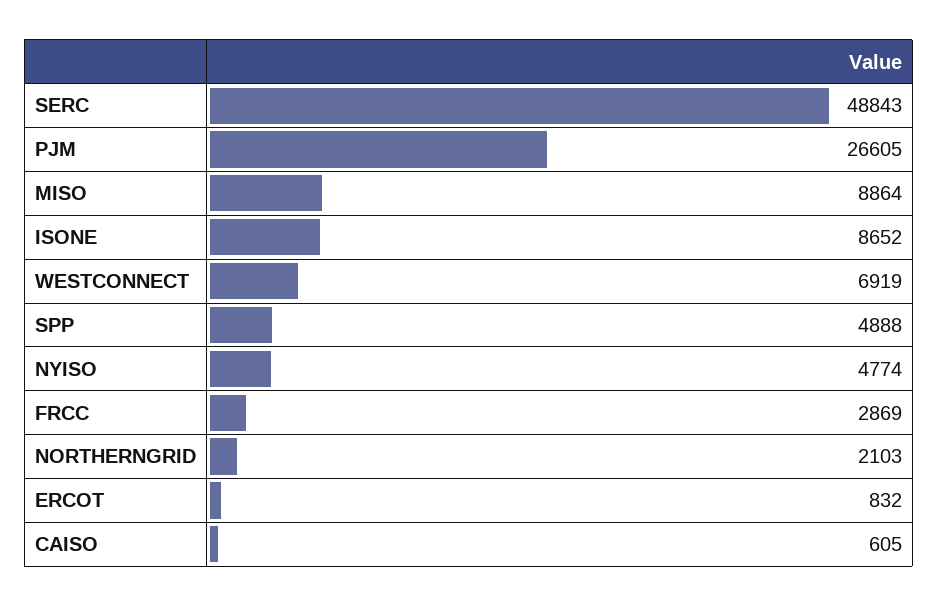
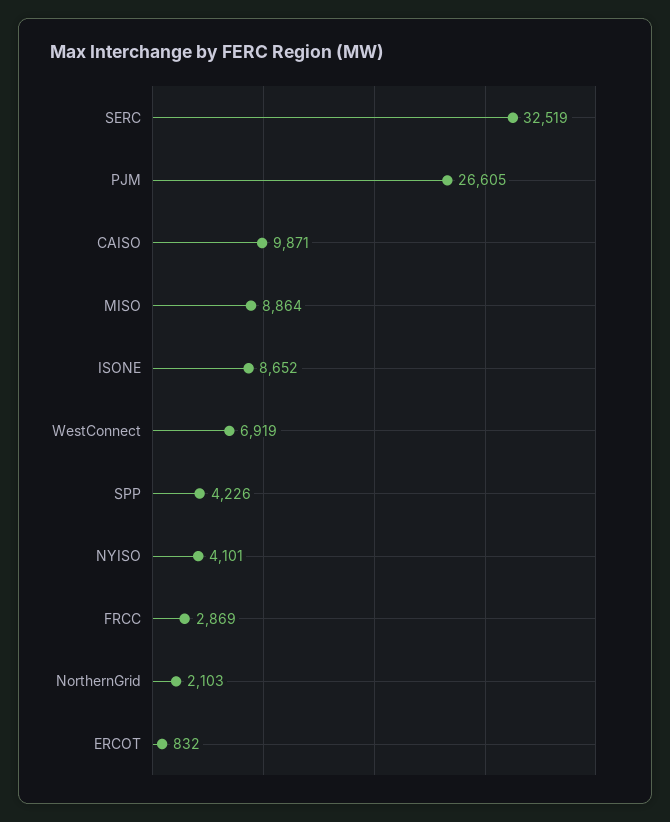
SERC: 48843 -> 32519
SPP: 4888 -> 4226
NYISO: 4774 -> 4101
CAISO: 605 -> 9871

